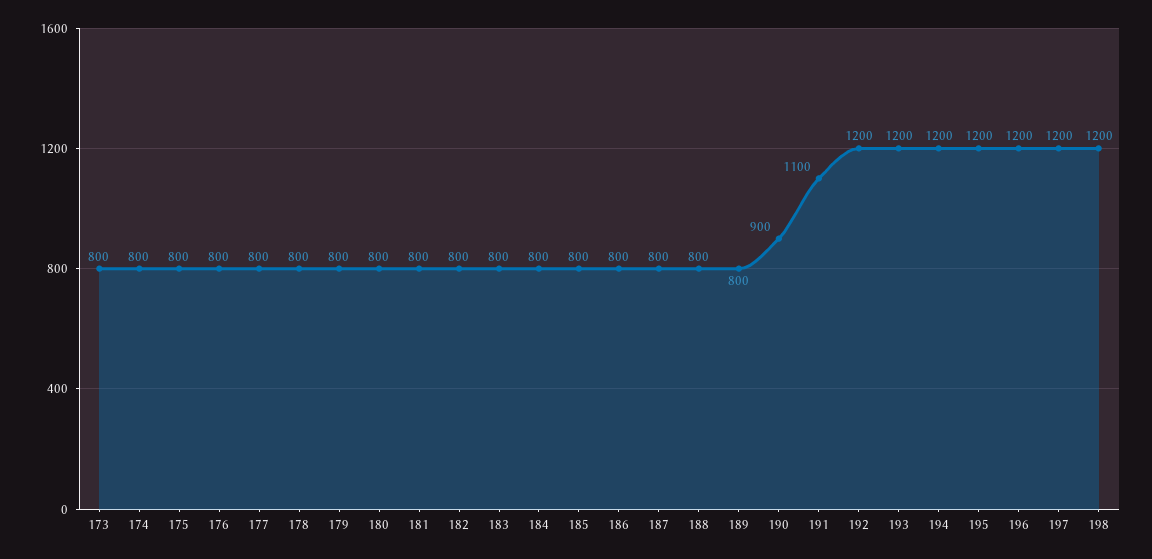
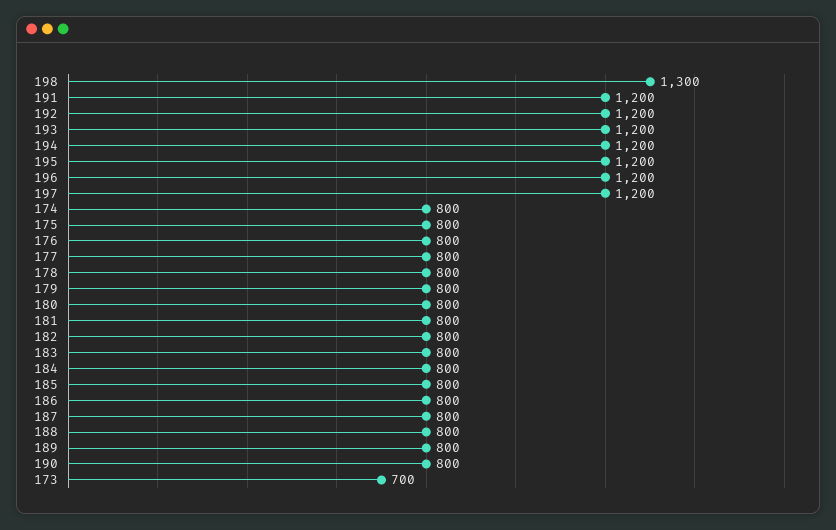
173: 800 -> 700
190: 900 -> 800
191: 1100 -> 1200
198: 1200 -> 1300

